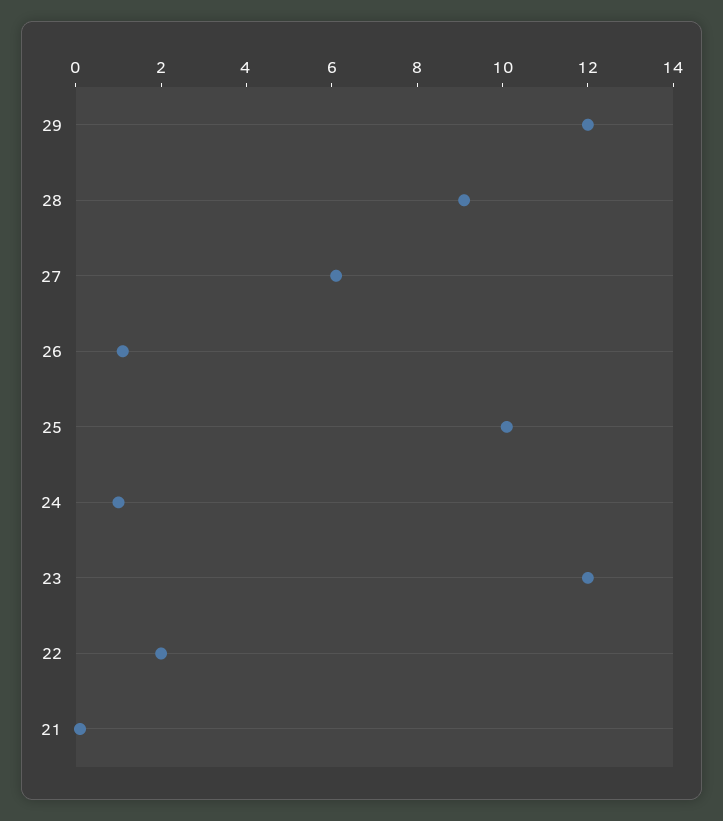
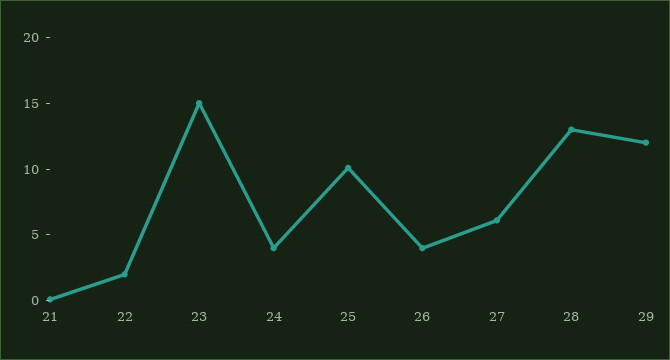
28: 9 -> 13
26: 1 -> 4
24: 1 -> 4
23: 12 -> 15

